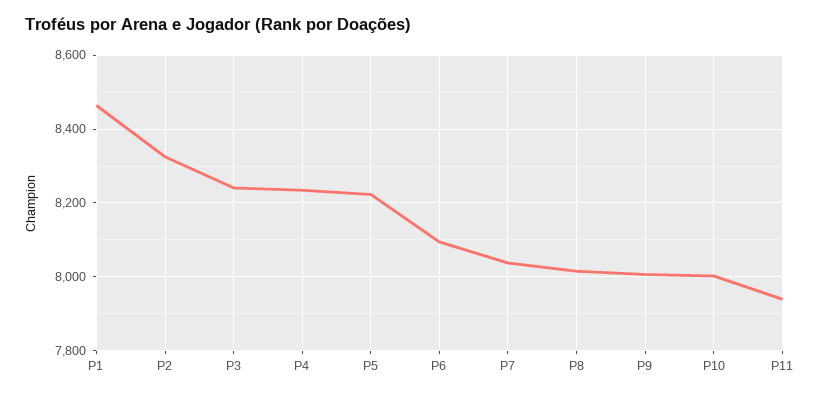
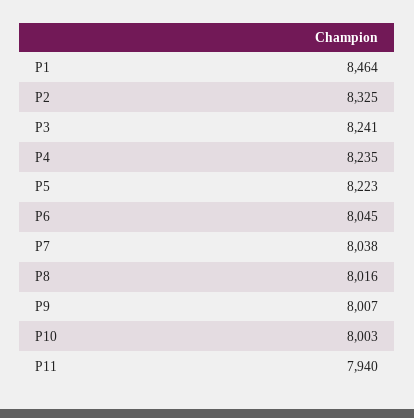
P6: 8100 -> 8045

